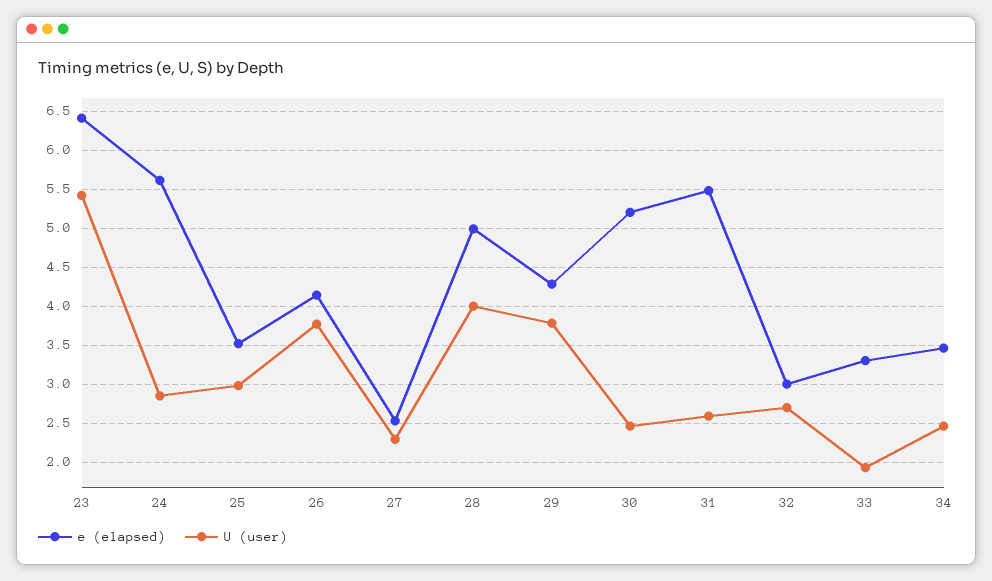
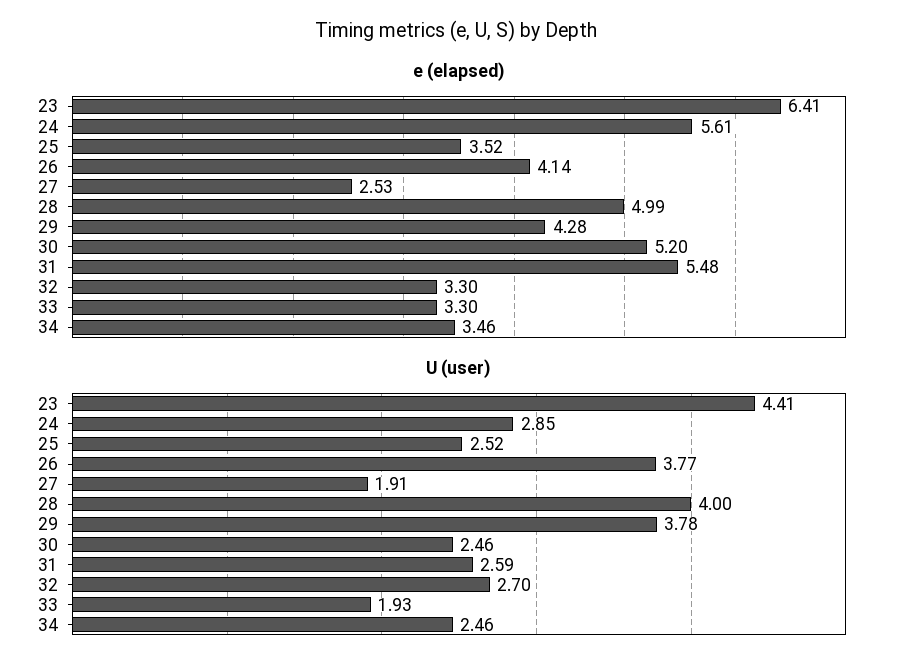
U (user), 23: 5.4 -> 4.41
U (user), 25: 3 -> 2.52
U (user), 27: 2.3 -> 1.91
e (elapsed), 32: 3 -> 3.3

